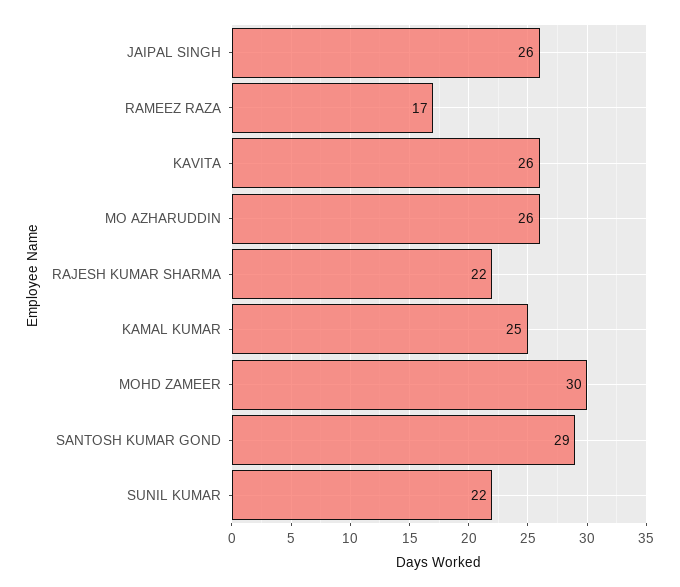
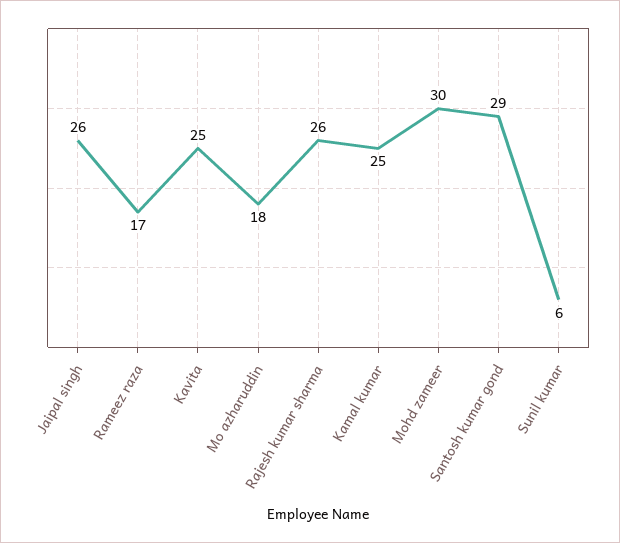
KAVITA: 26 -> 25
MO AZHARUDDIN: 26 -> 18
RAJESH KUMAR SHARMA: 22 -> 26
SUNIL KUMAR: 22 -> 6

